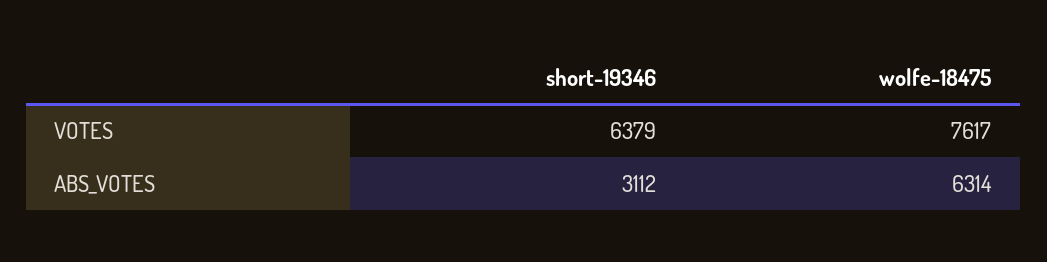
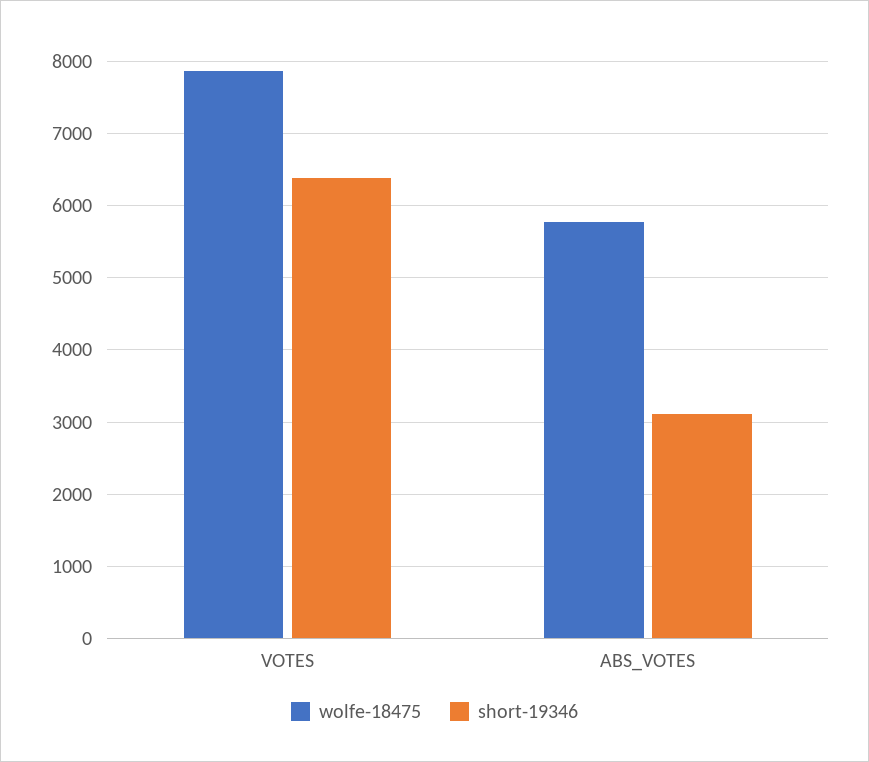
wolfe-18475, VOTES: 7617 -> 7900
wolfe-18475, ABS_VOTES: 6314 -> 5800

